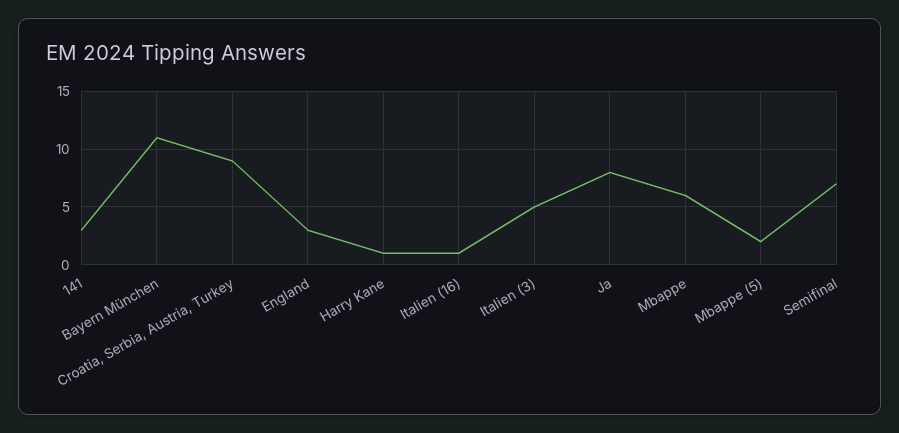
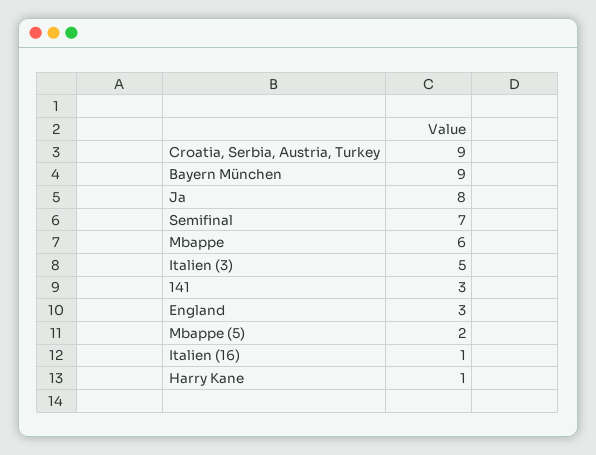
Bayern München: 11 -> 9

